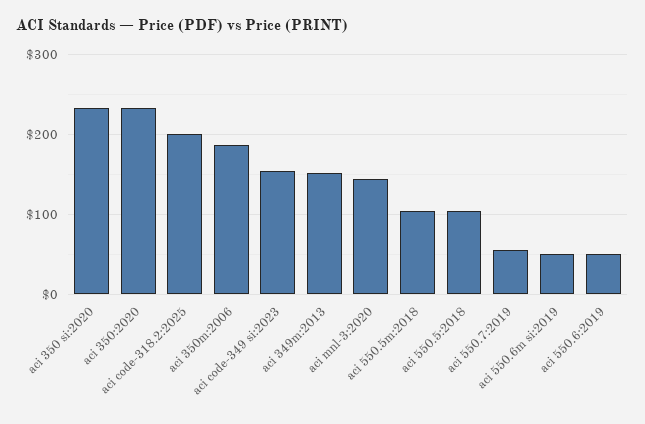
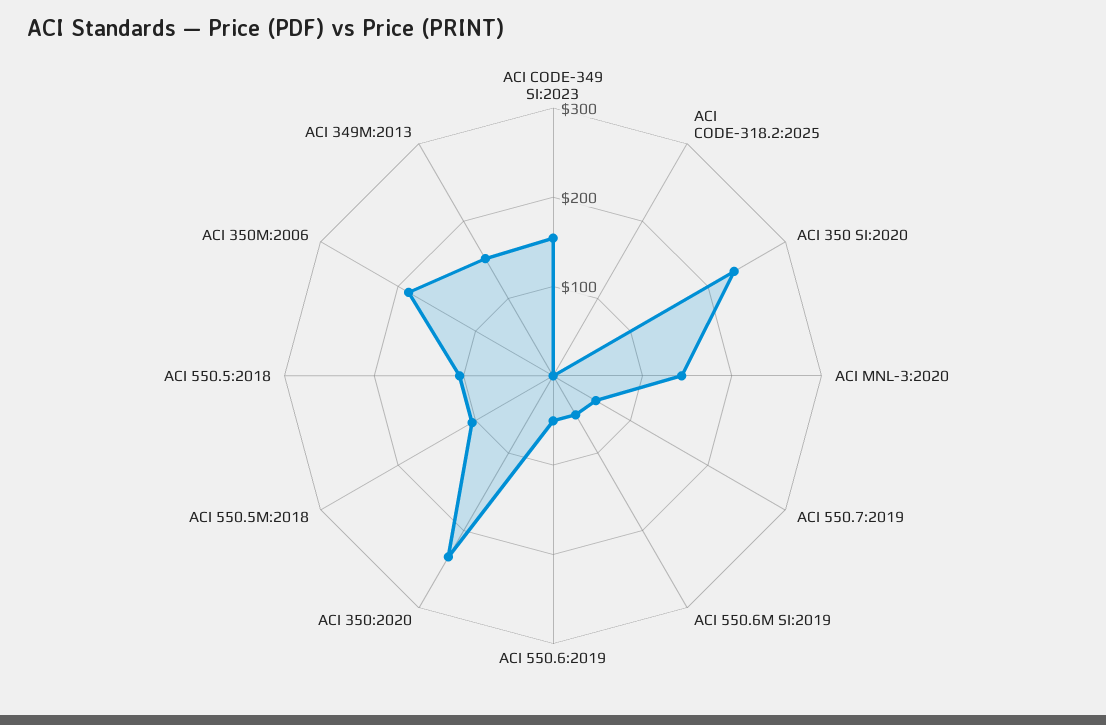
aci code-318.2:2025: 200 -> 0

